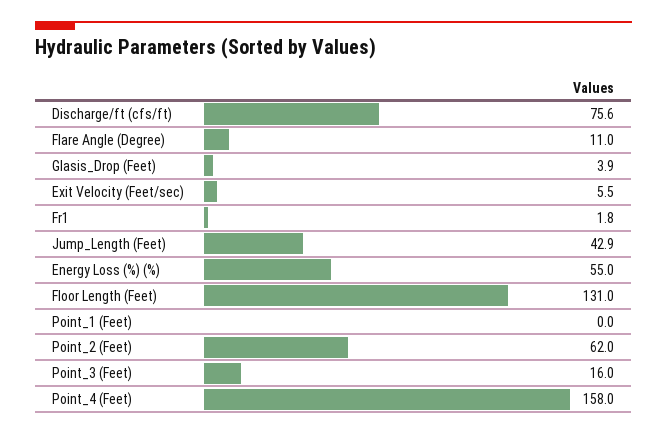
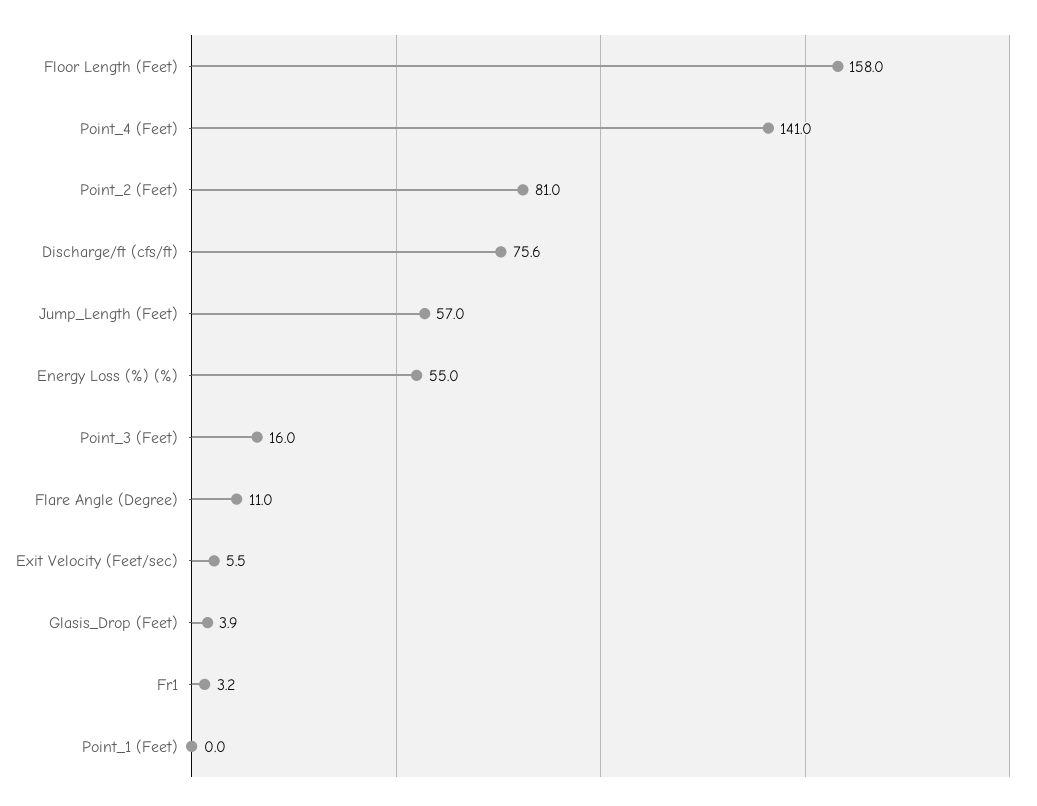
Fr1: 1.8 -> 3.2
Jump_Length (Feet): 42.9 -> 57
Floor Length (Feet): 131 -> 158
Point_2 (Feet): 62 -> 81
Point_4 (Feet): 158 -> 141

